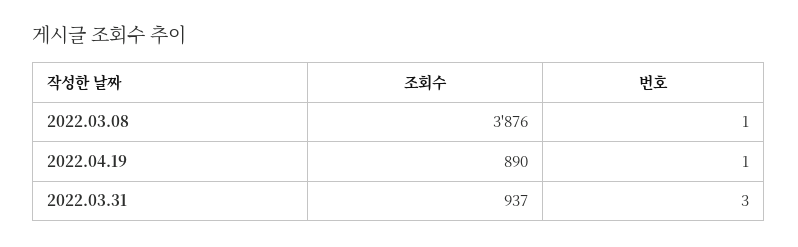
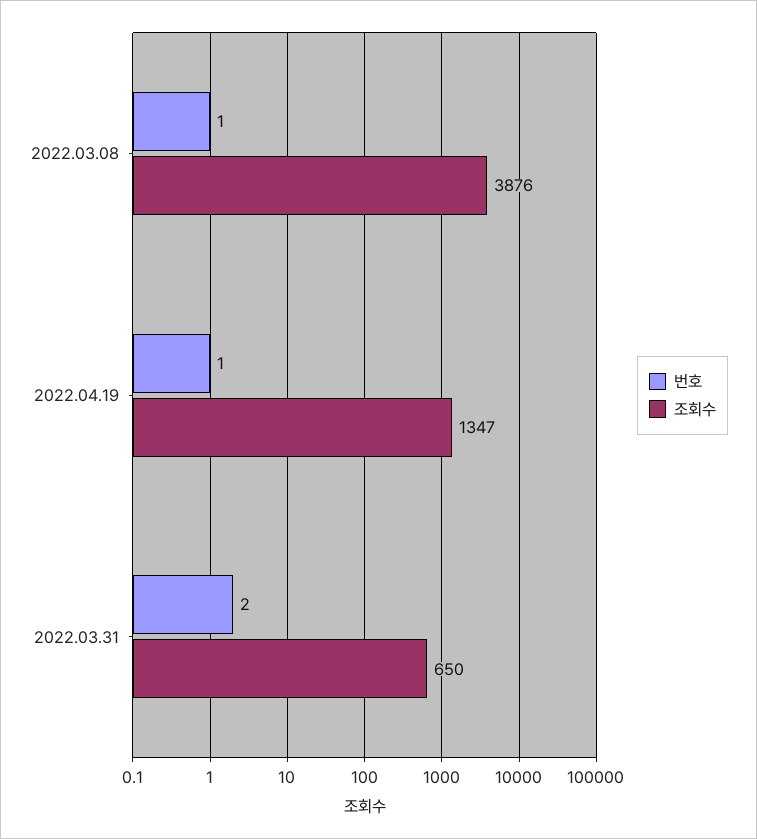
조회수, 2022.04.19: 890 -> 1347
조회수, 2022.03.31: 937 -> 650
번호, 2022.03.31: 3 -> 2

